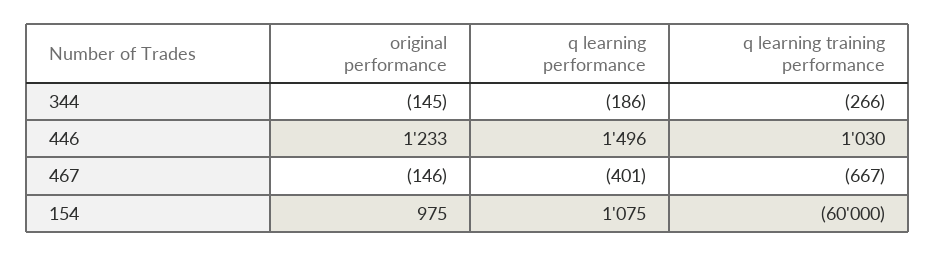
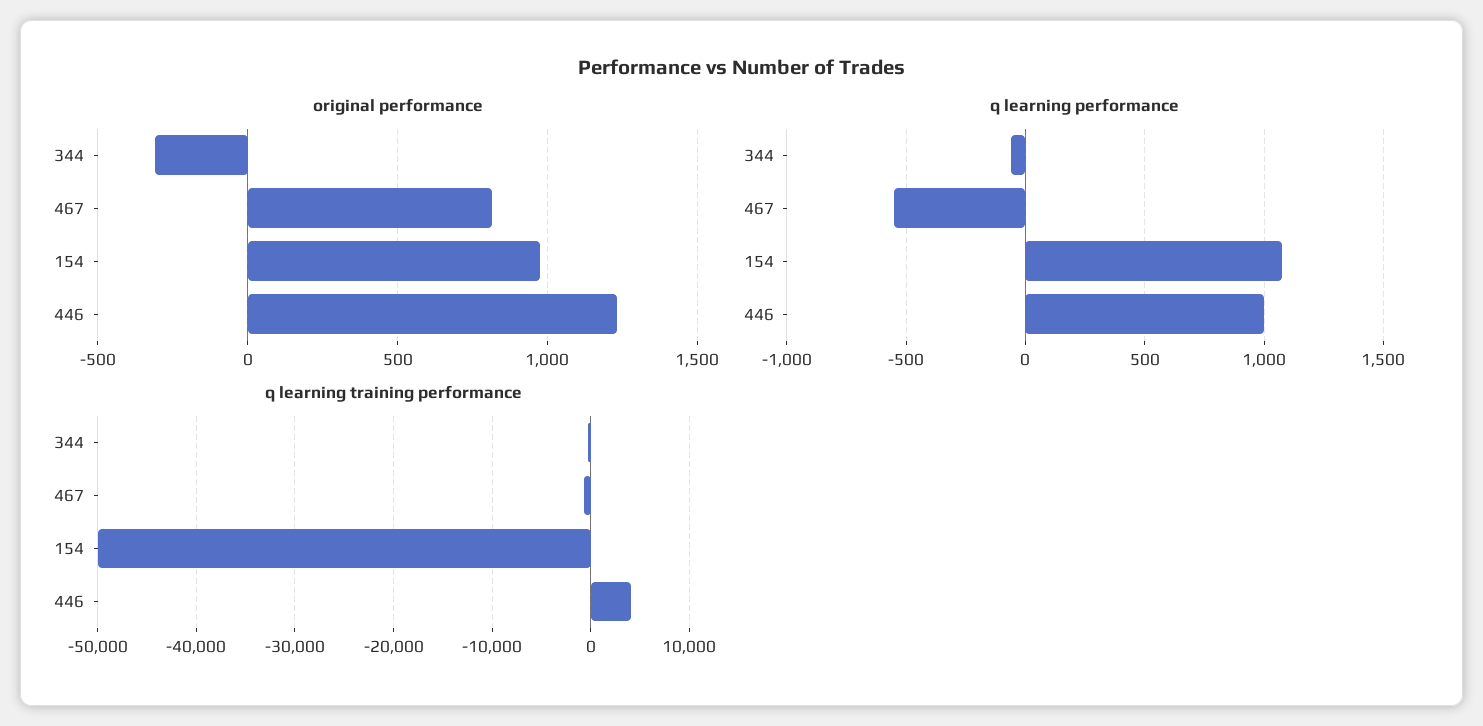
original performance, 344: -145 -> -300
q learning performance, 344: -186 -> -50
q learning performance, 446: 1496 -> 1000
q learning training performance, 446: 1030 -> 4000
original performance, 467: -146 -> 800
q learning performance, 467: -401 -> -550
q learning training performance, 154: -60000 -> -50000

